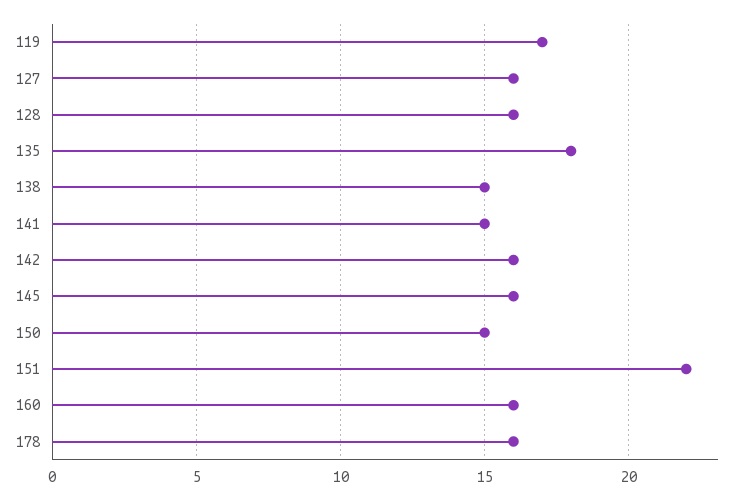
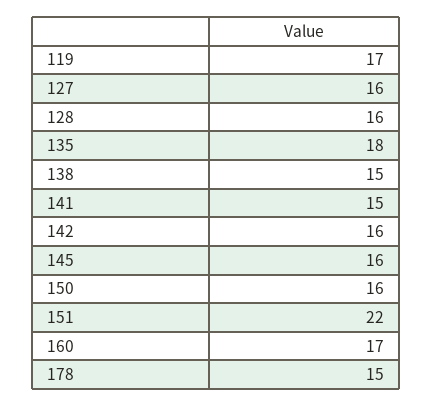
150: 15 -> 16
160: 16 -> 17
178: 16 -> 15

